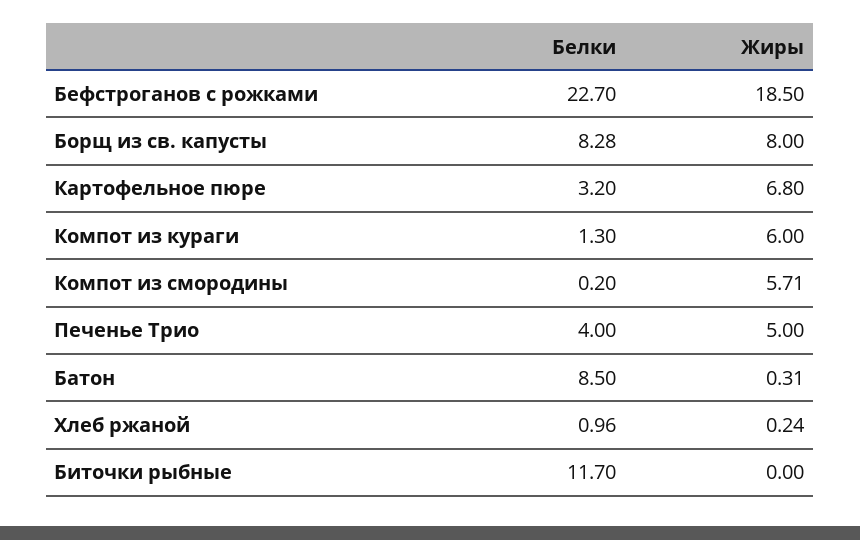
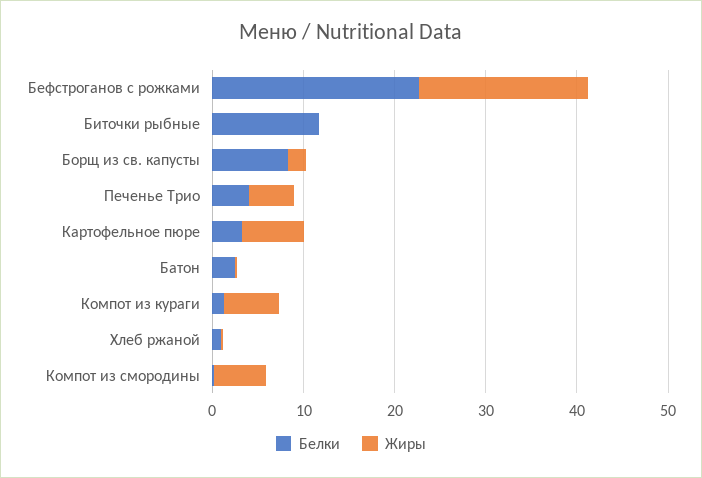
Жиры, Борщ из св. капусты: 8 -> 2
Белки, Батон: 8.5 -> 2

